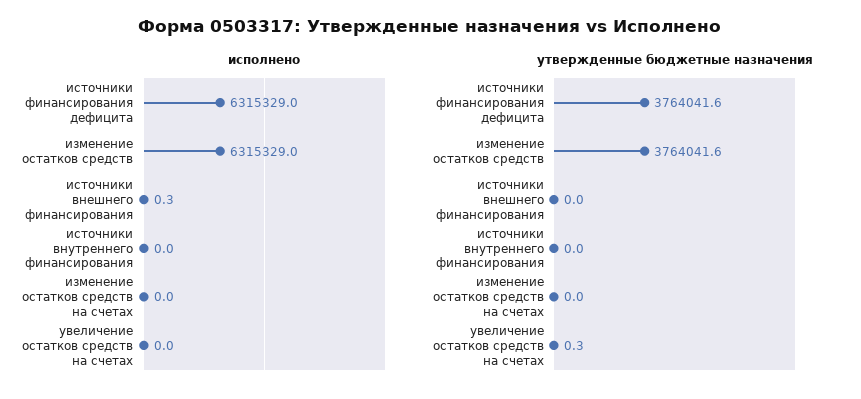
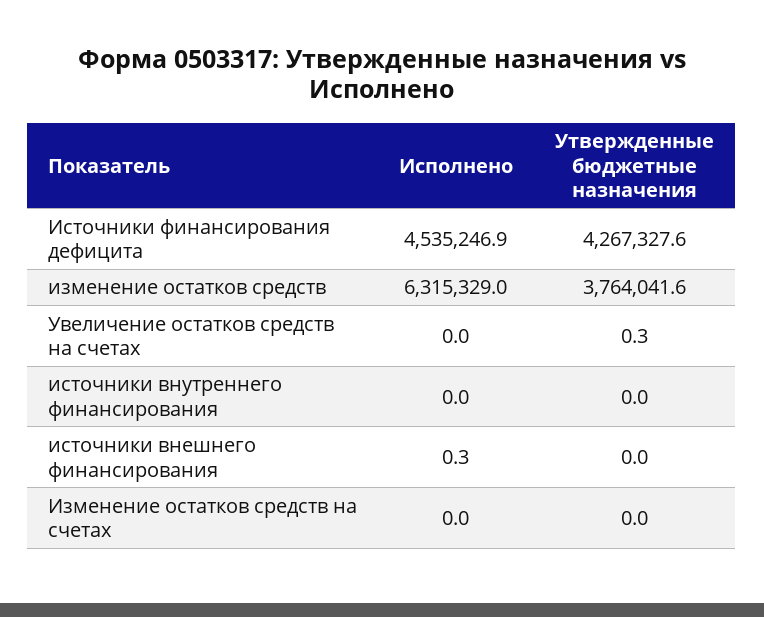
исполнено, источники финансирования дефицита: 6315329 -> 4535246.9
утвержденные бюджетные назначения, источники финансирования дефицита: 3764041.6 -> 4267327.6

